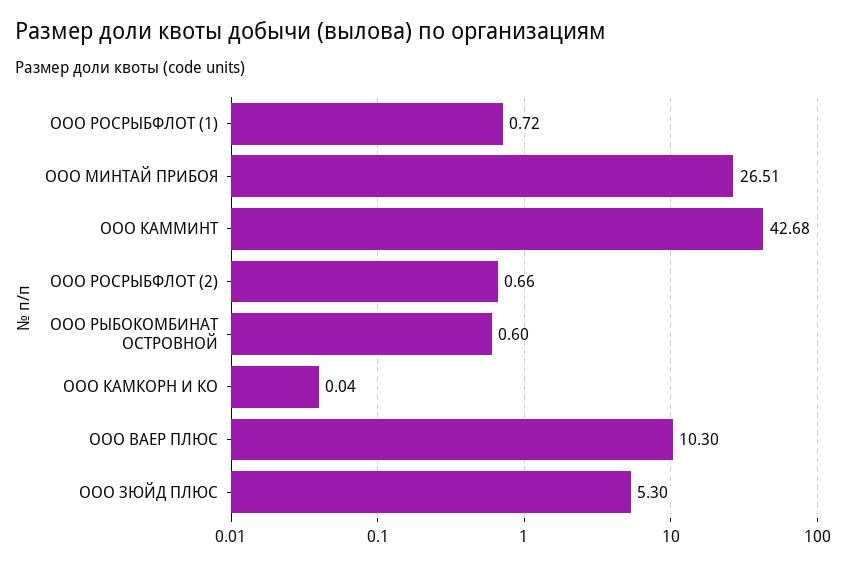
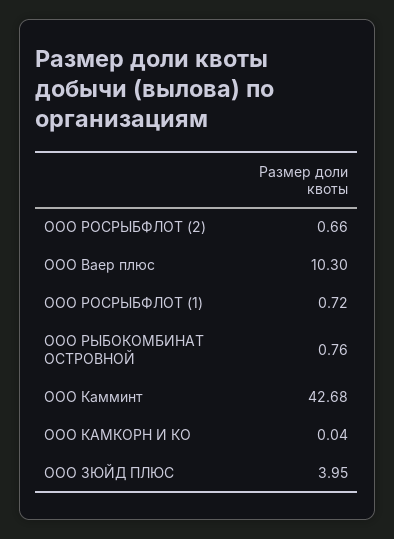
ООО МИНТАЙ ПРИБОЯ: 26.51 -> none
ООО РЫБОКОМБИНАТ ОСТРОВНОЙ: 0.6 -> 0.76
ООО ЗЮЙД ПЛЮС: 5.3 -> 3.95

